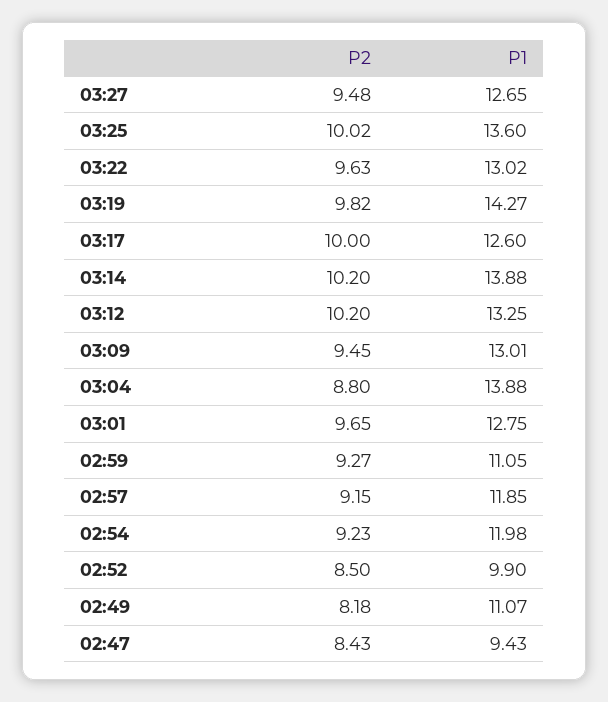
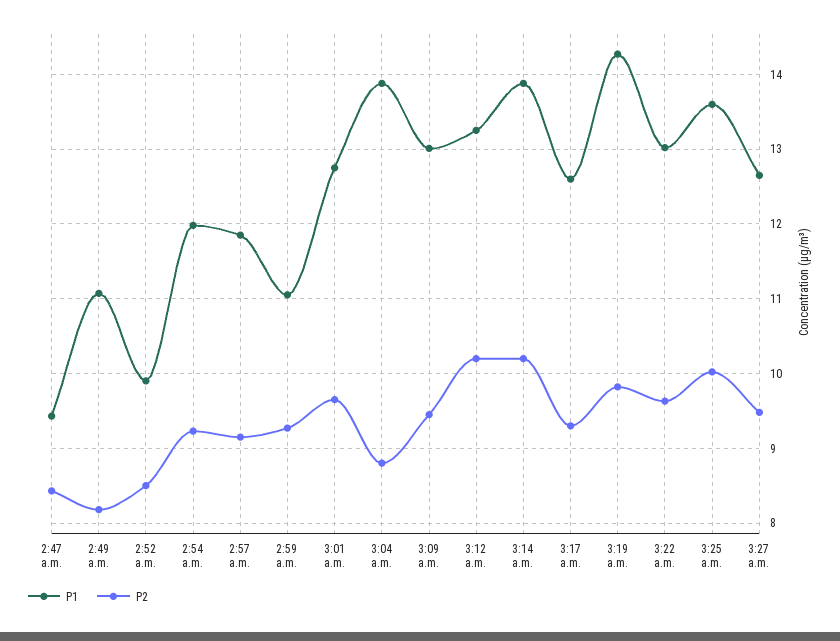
P2, 03:17: 10 -> 9.3

